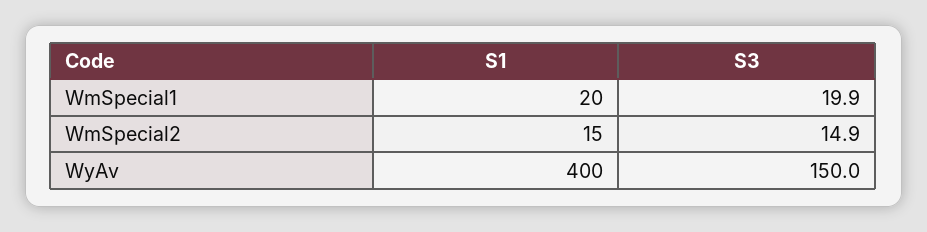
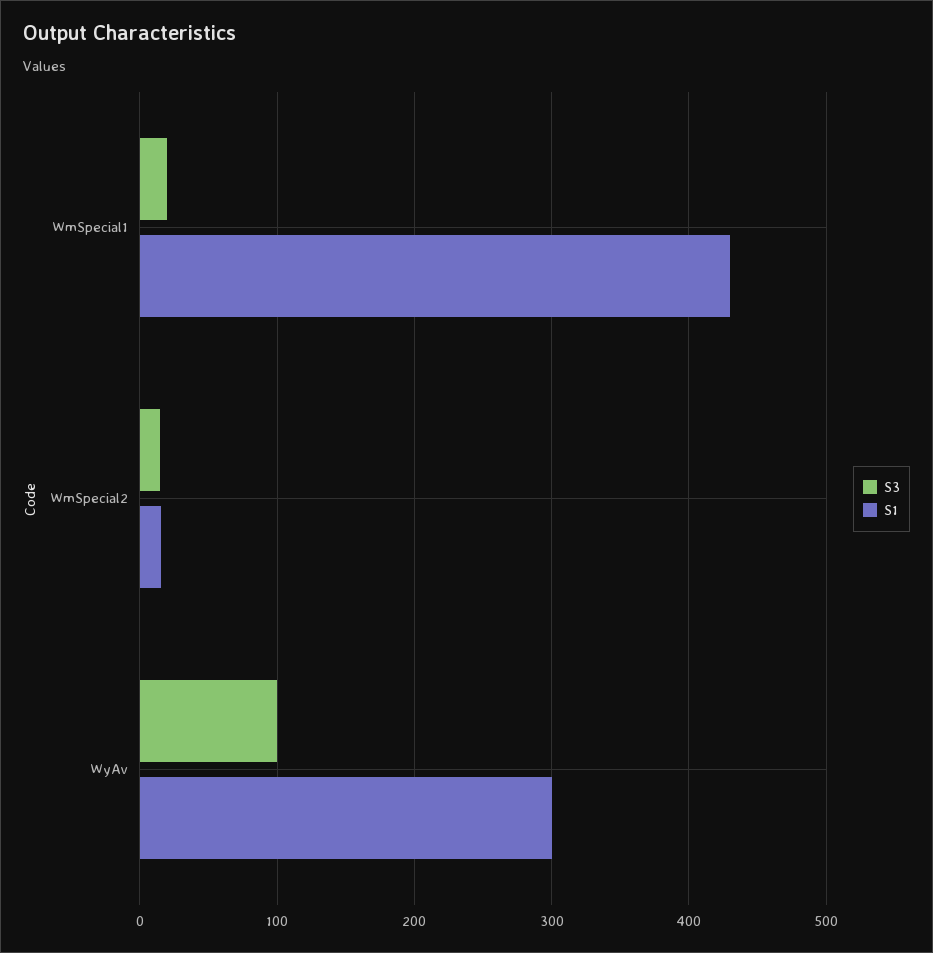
S1, WmSpecial1: 20 -> 430
S1, WyAv: 400 -> 300
S3, WyAv: 150 -> 100

